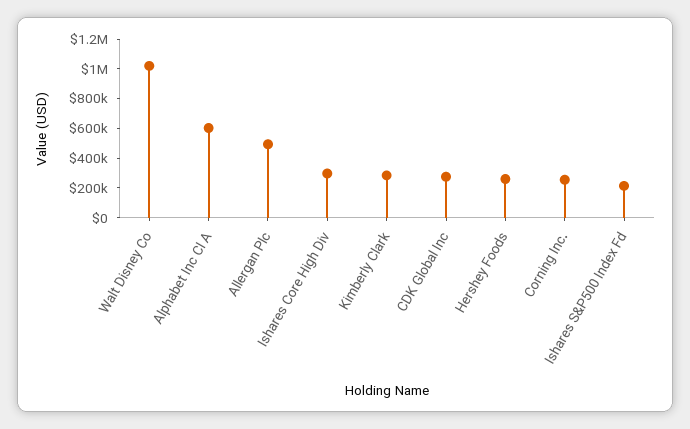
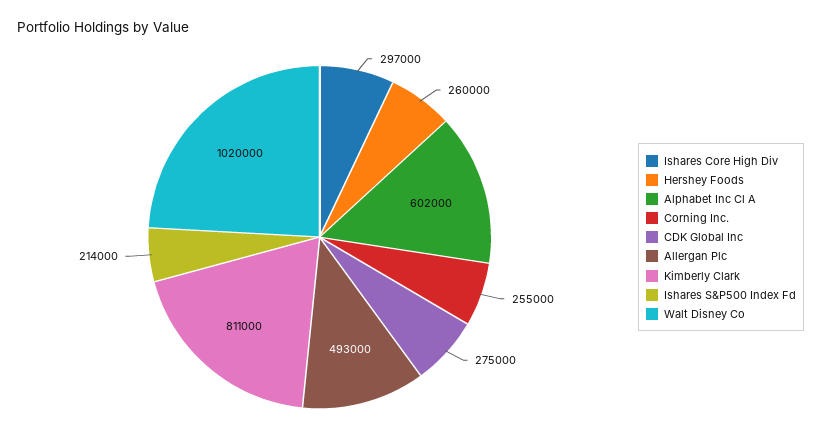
Kimberly Clark: 300000 -> 811000

